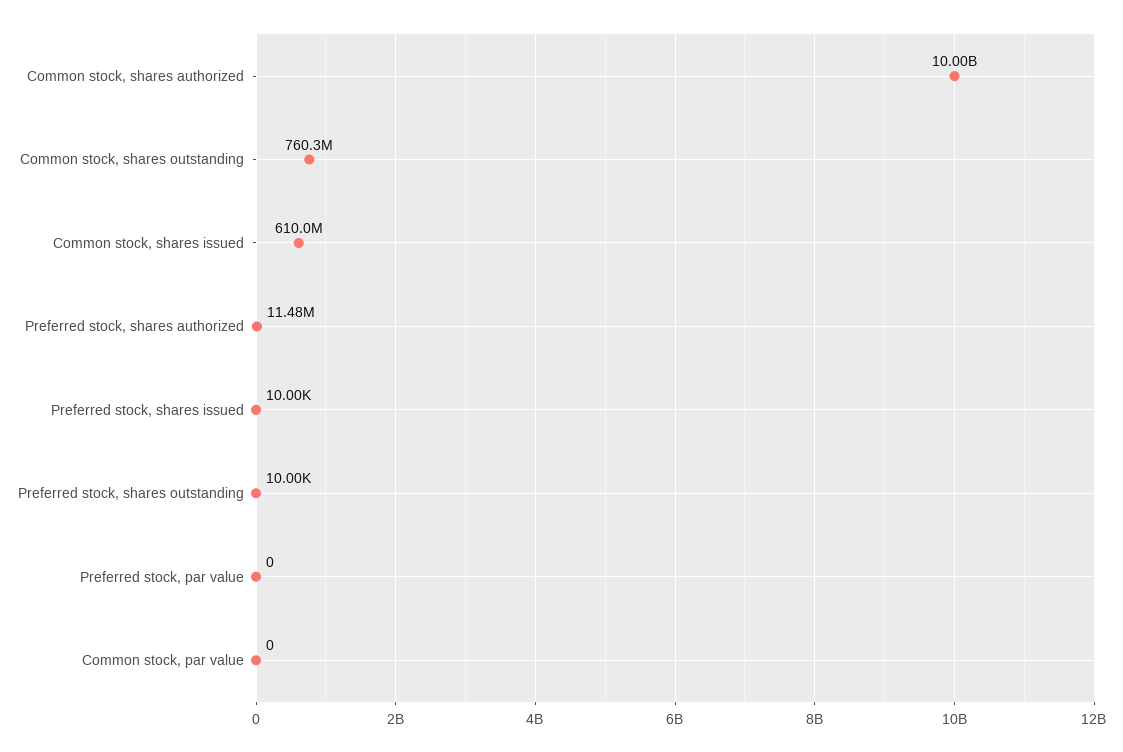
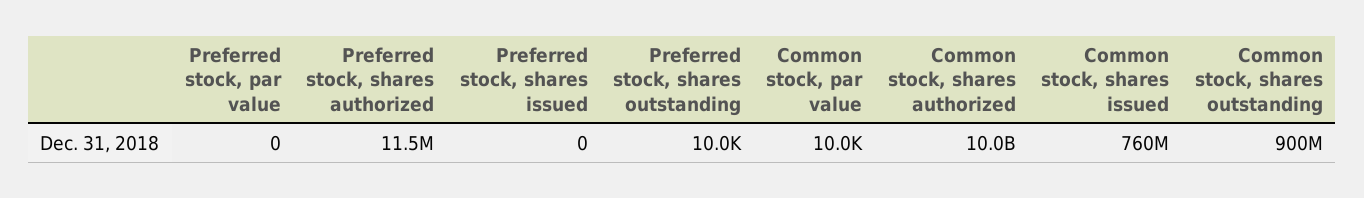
Common stock, shares outstanding: 760300000 -> 900000000
Common stock, shares issued: 610000000 -> 760000000
Preferred stock, shares issued: 10000 -> 0
Common stock, par value: 0 -> 10000

